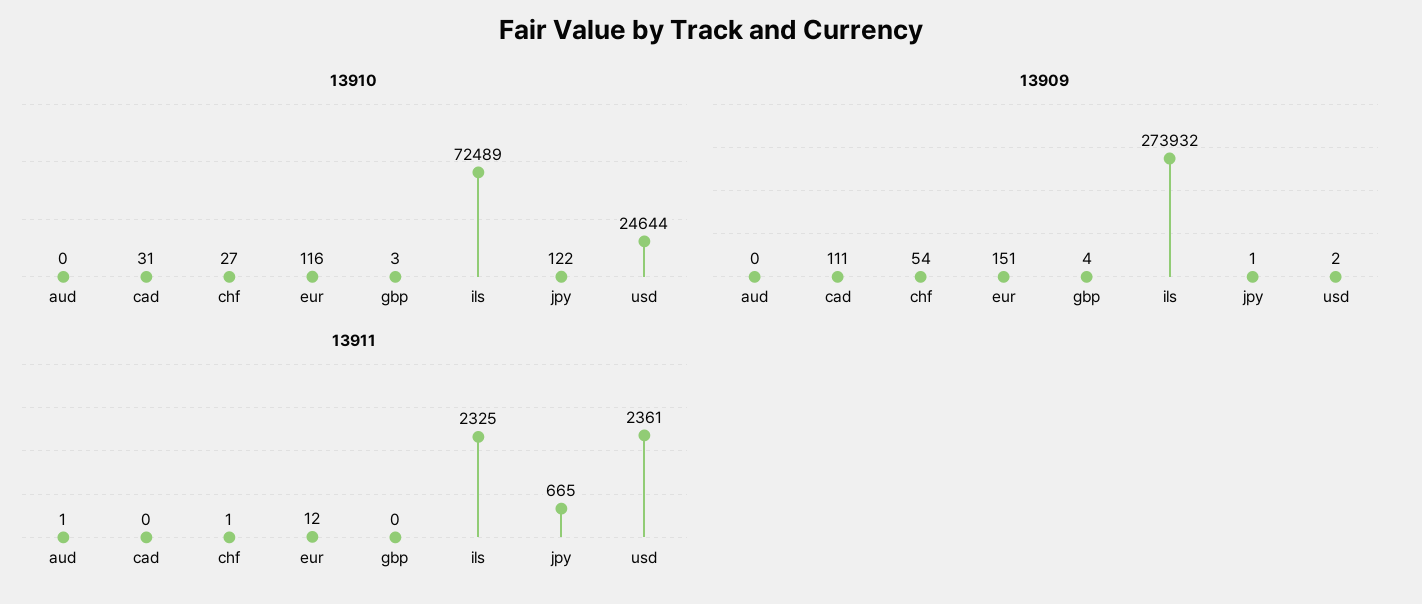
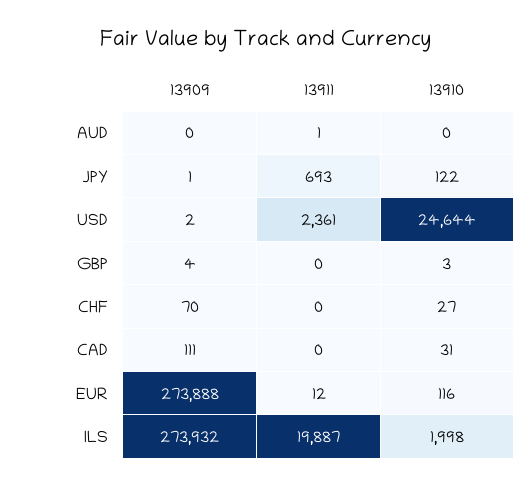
13910, ils: 72489 -> 1998
13909, chf: 54 -> 70
13909, eur: 151 -> 273888
13911, chf: 1 -> 0
13911, ils: 2325 -> 19887
13911, jpy: 665 -> 693

